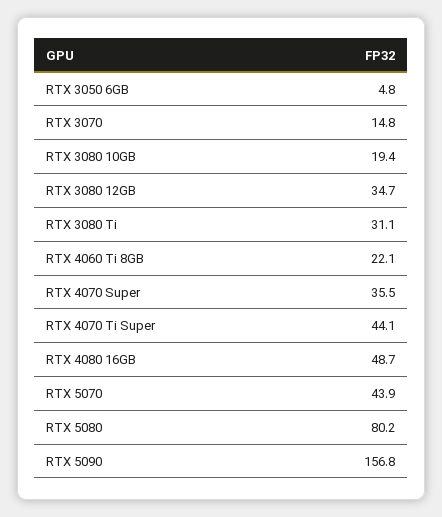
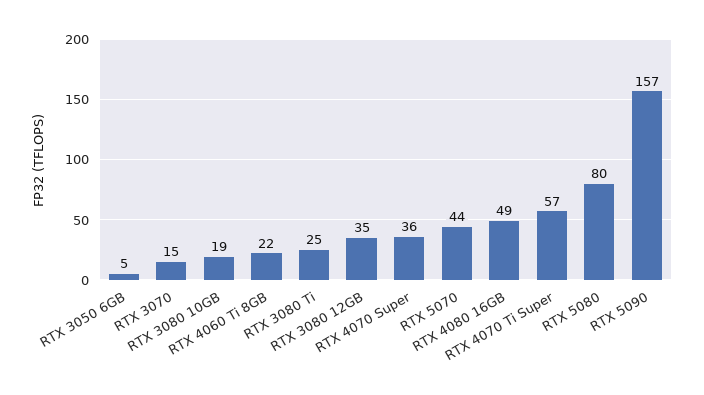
RTX 3080 Ti: 31.1 -> 25
RTX 4070 Ti Super: 44.1 -> 57

